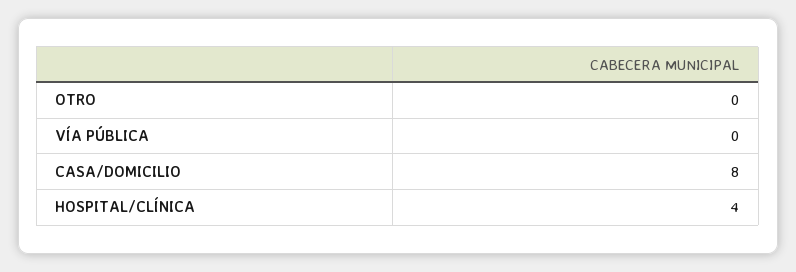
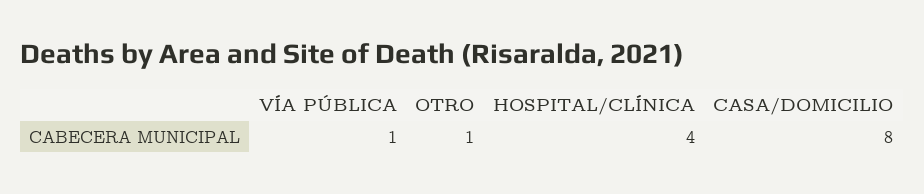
OTRO: 0 -> 1
VÍA PÚBLICA: 0 -> 1

